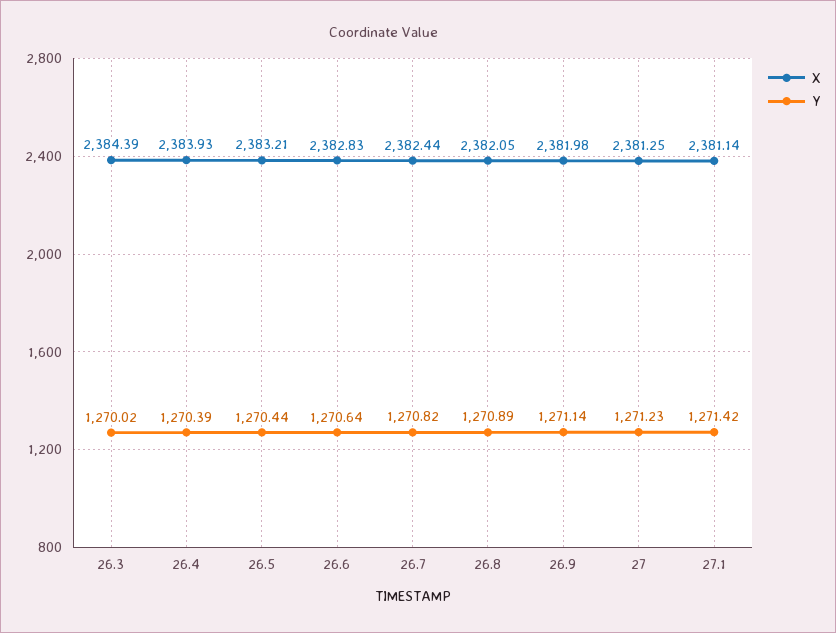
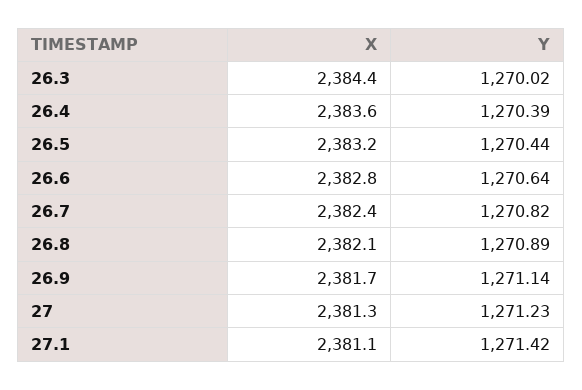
X, 26.4: 2383.93 -> 2383.6
X, 26.9: 2381.98 -> 2381.7

